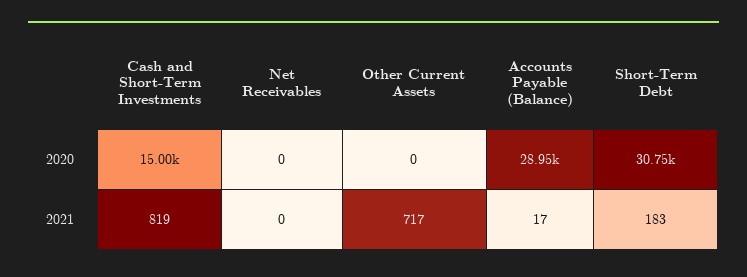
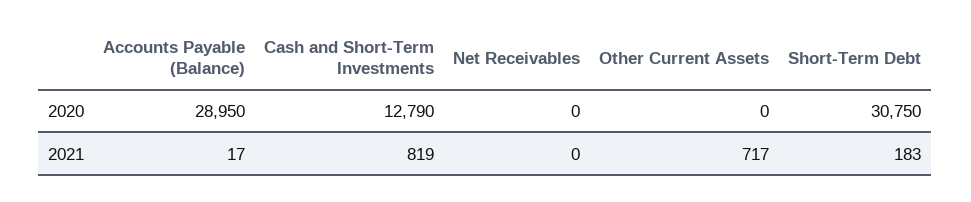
Cash and Short-Term Investments, 2020: 15000 -> 12790

